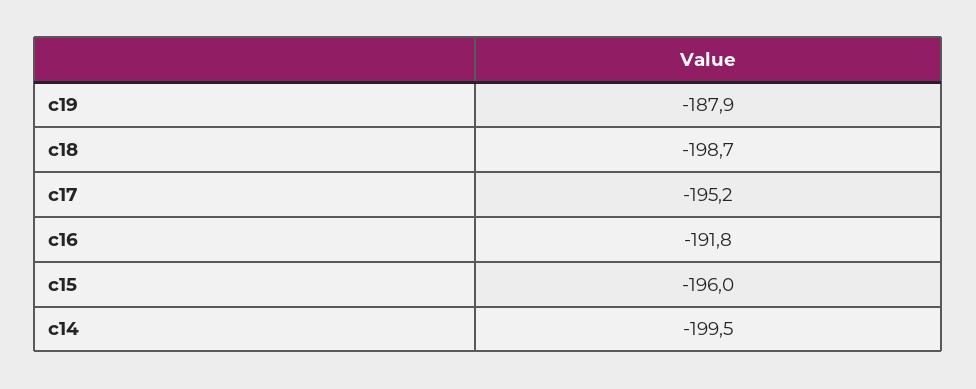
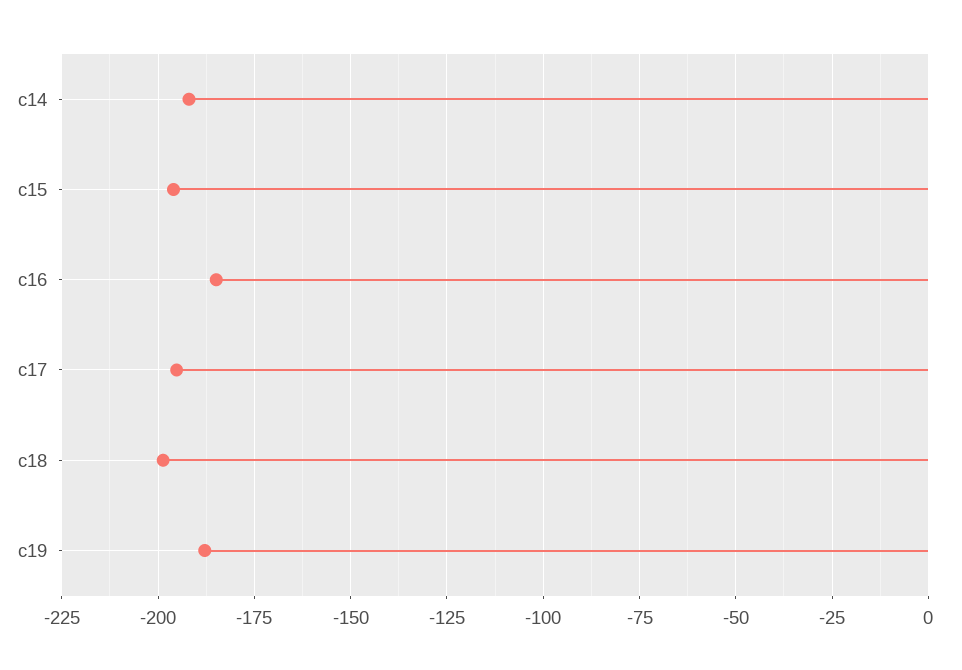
c16: -191.8 -> -185
c14: -199.5 -> -192.5

